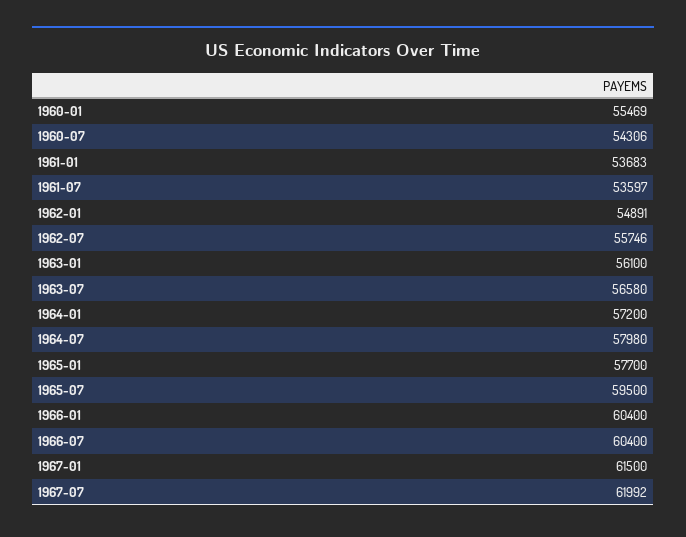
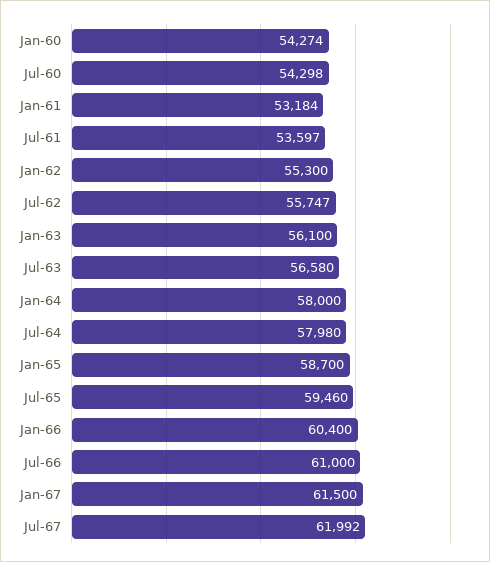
1960-01: 55469 -> 54274
1960-07: 54306 -> 54298
1961-01: 53683 -> 53184
1962-01: 54891 -> 55300
1962-07: 55746 -> 55747
1964-01: 57200 -> 58000
1965-01: 57700 -> 58700
1965-07: 59500 -> 59460
1966-07: 60400 -> 61000

